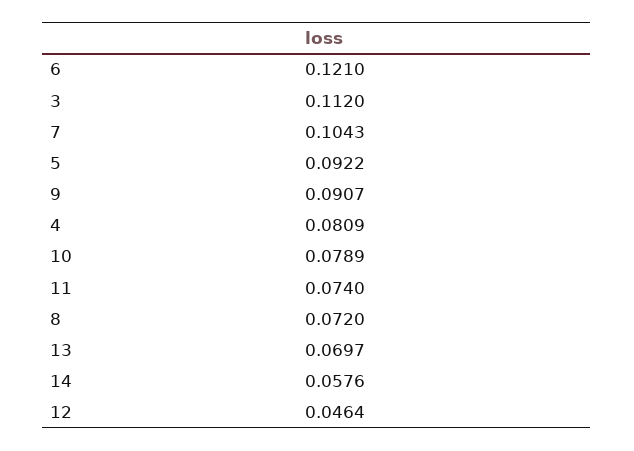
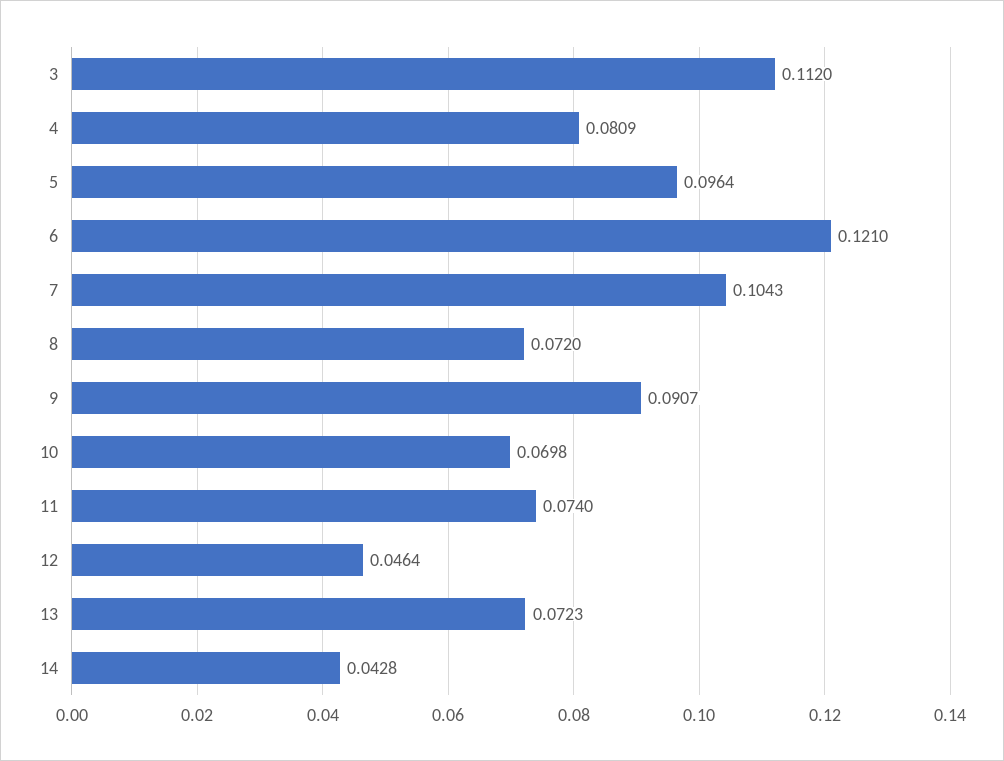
5: 0.0922 -> 0.0964
10: 0.0789 -> 0.0698
13: 0.0697 -> 0.0723
14: 0.0576 -> 0.0428

